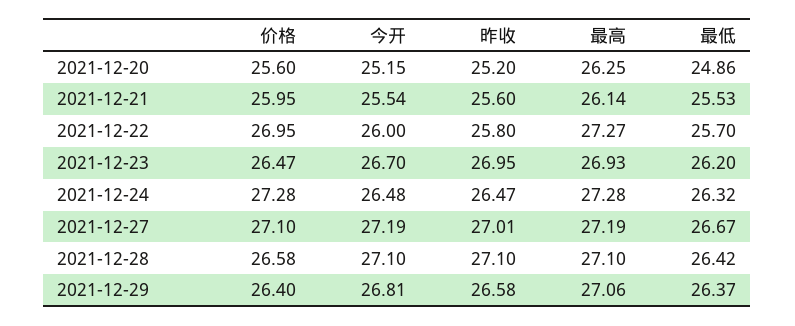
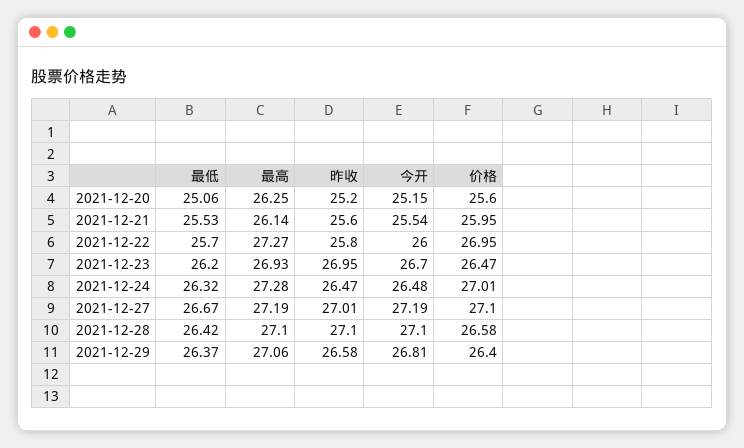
最低, 2021-12-20: 24.86 -> 25.06
价格, 2021-12-24: 27.28 -> 27.01

